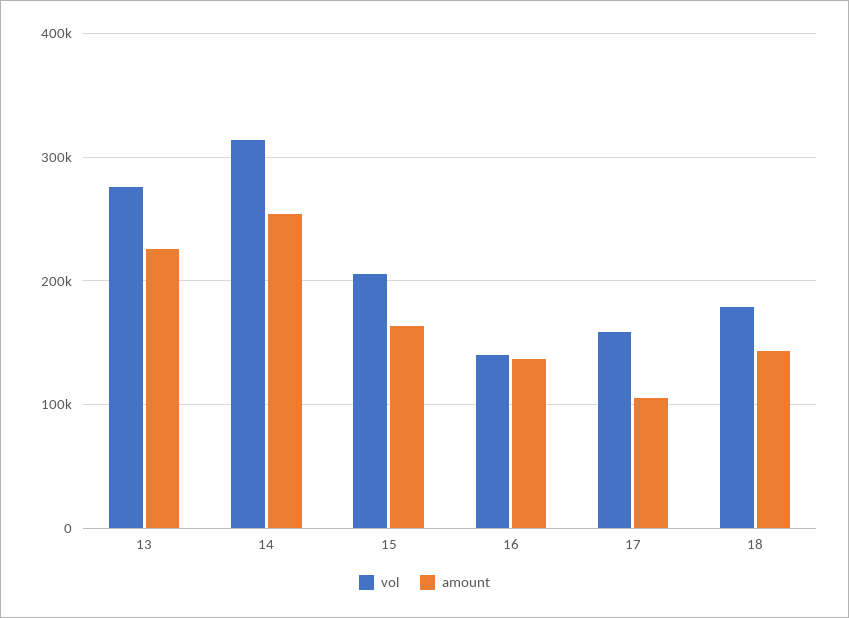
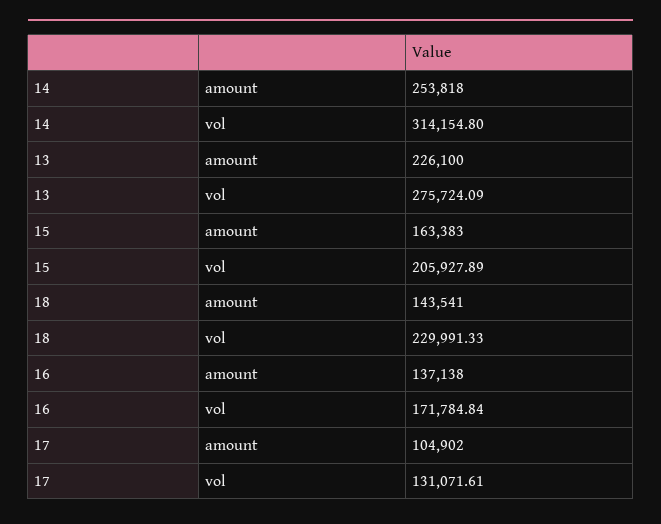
vol, 16: 140000 -> 171784.84
vol, 17: 160000 -> 131071.61
vol, 18: 180000 -> 229991.33

